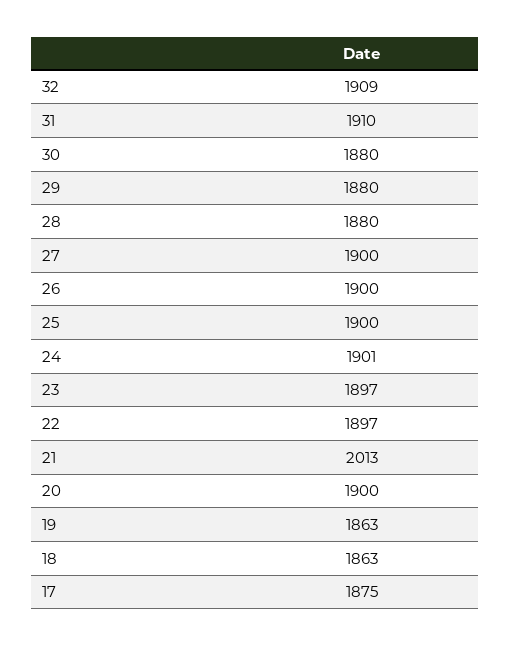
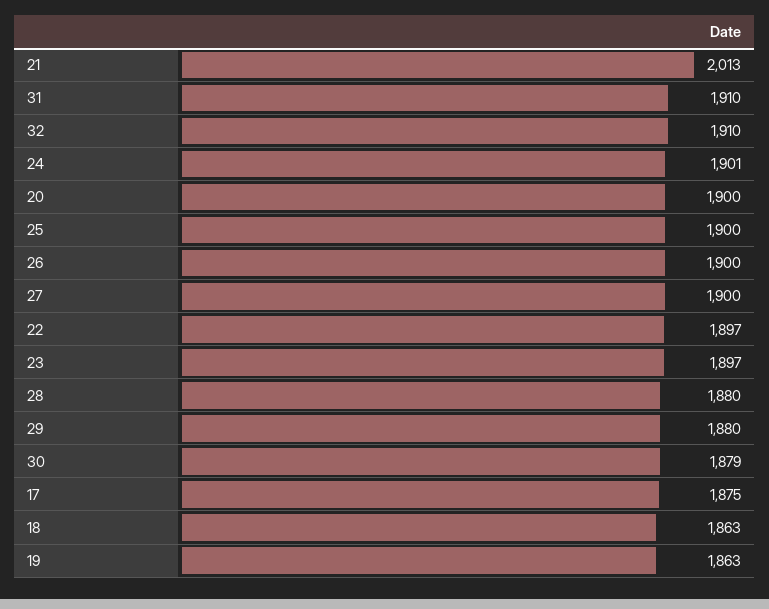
32: 1909 -> 1910
30: 1880 -> 1879

